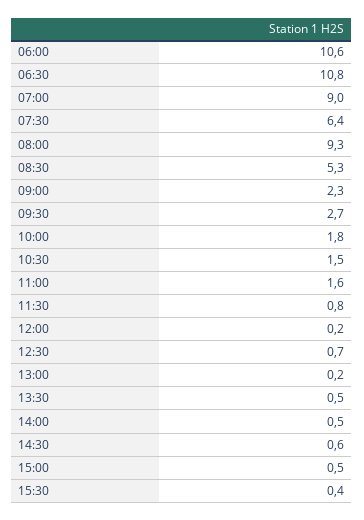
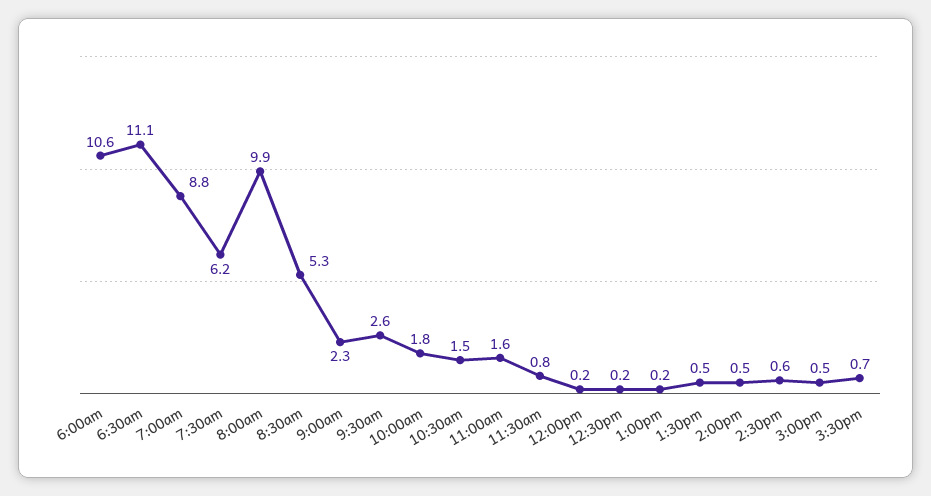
06:30: 10.8 -> 11.1
07:00: 9 -> 8.8
07:30: 6.4 -> 6.2
08:00: 9.3 -> 9.9
09:30: 2.7 -> 2.6
12:30: 0.7 -> 0.2
15:30: 0.4 -> 0.7

